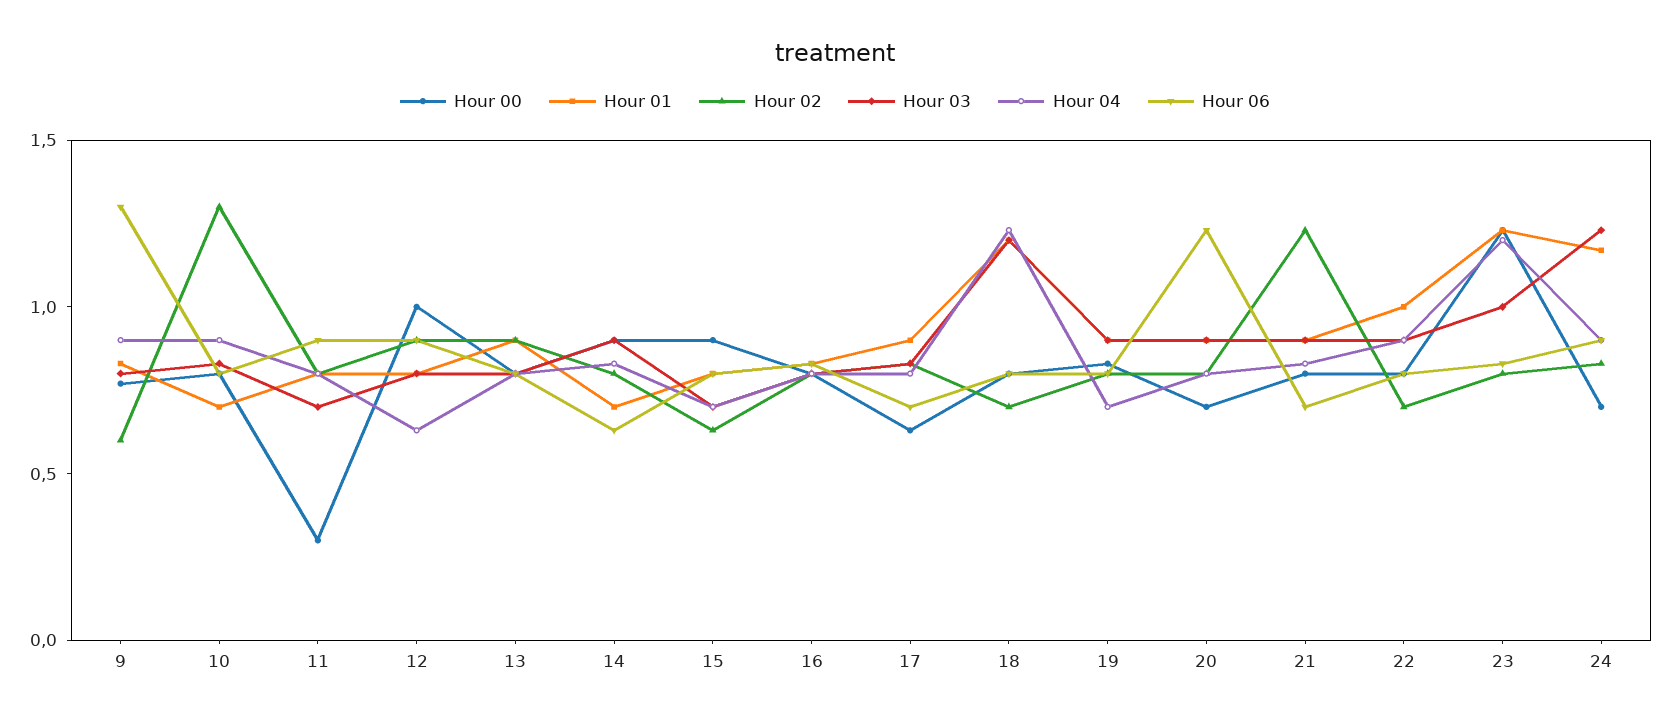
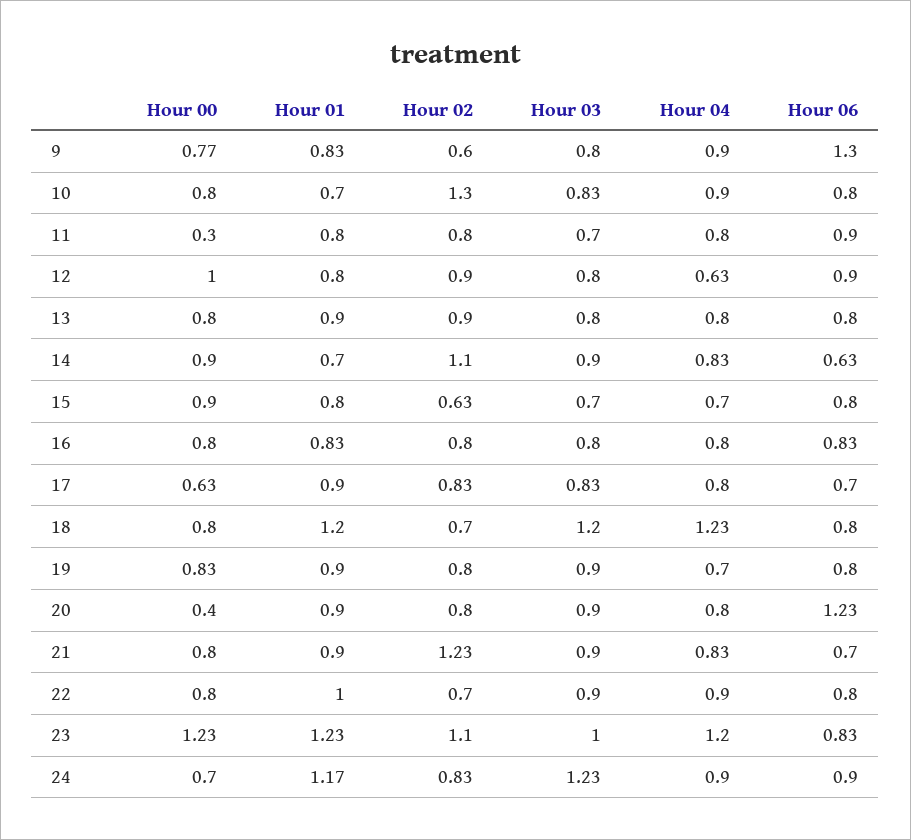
Hour 02, 14: 0.8 -> 1.1
Hour 00, 20: 0.7 -> 0.4
Hour 02, 23: 0.8 -> 1.1

